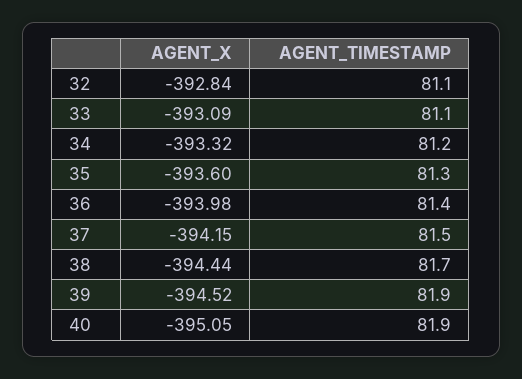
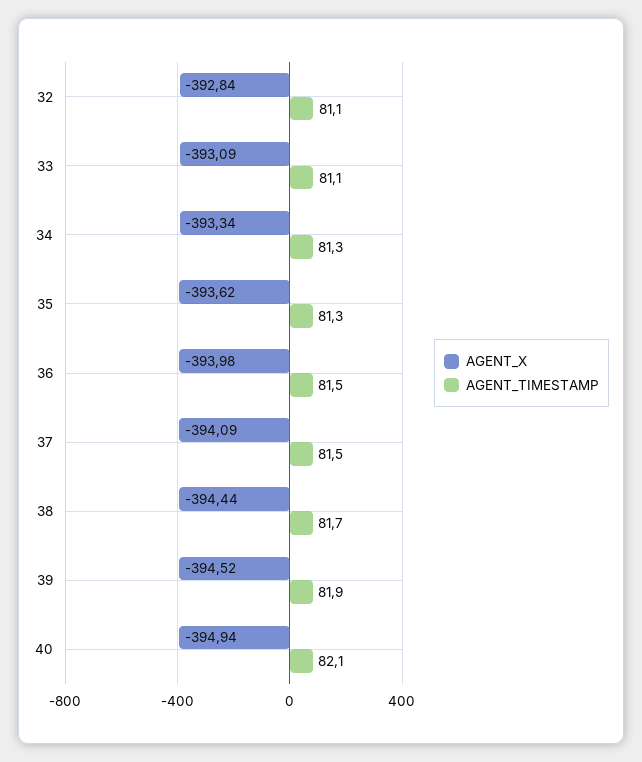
AGENT_X, 34: -393.32 -> -393.34
AGENT_TIMESTAMP, 34: 81.2 -> 81.3
AGENT_X, 35: -393.6 -> -393.62
AGENT_TIMESTAMP, 36: 81.4 -> 81.5
AGENT_X, 37: -394.15 -> -394.09
AGENT_X, 40: -395.05 -> -394.94
AGENT_TIMESTAMP, 40: 81.9 -> 82.1

